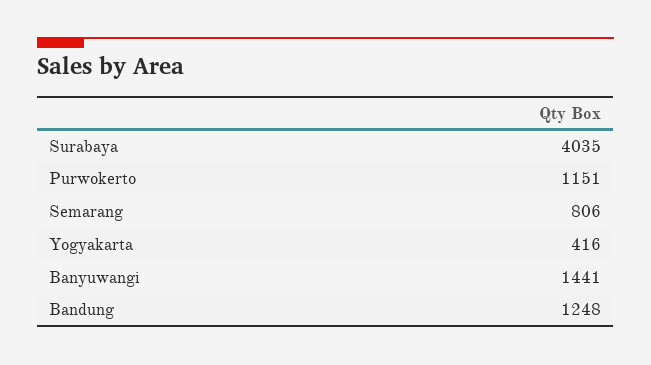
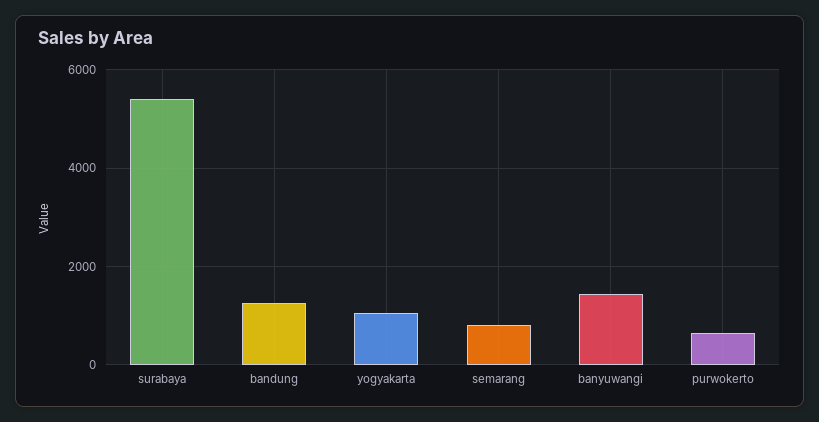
Surabaya: 4035 -> 5400
Purwokerto: 1151 -> 600
Yogyakarta: 416 -> 1000

